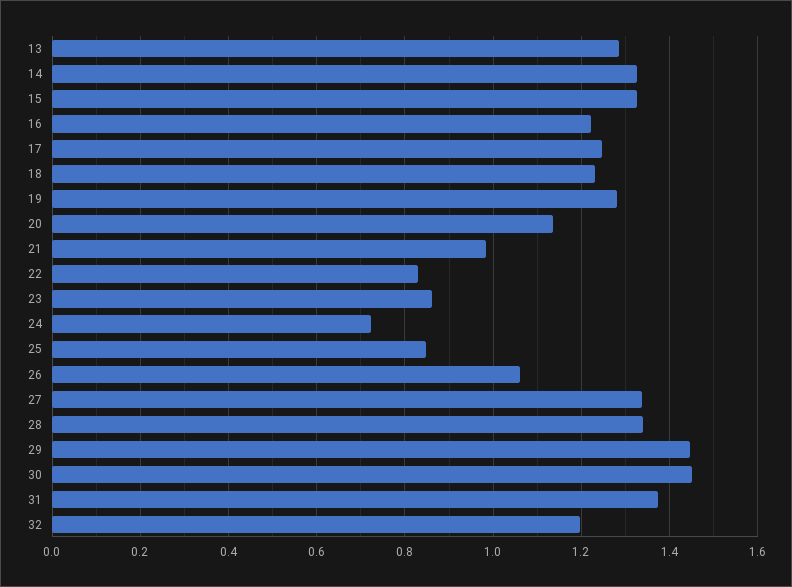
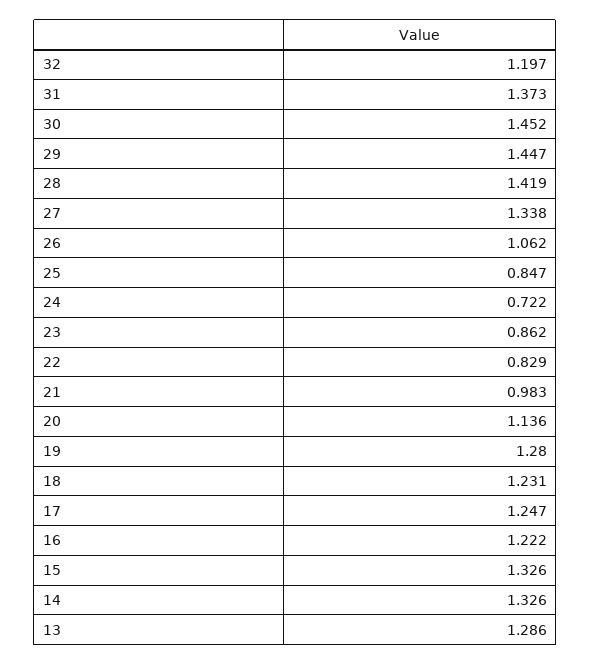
28: 1.34 -> 1.419

